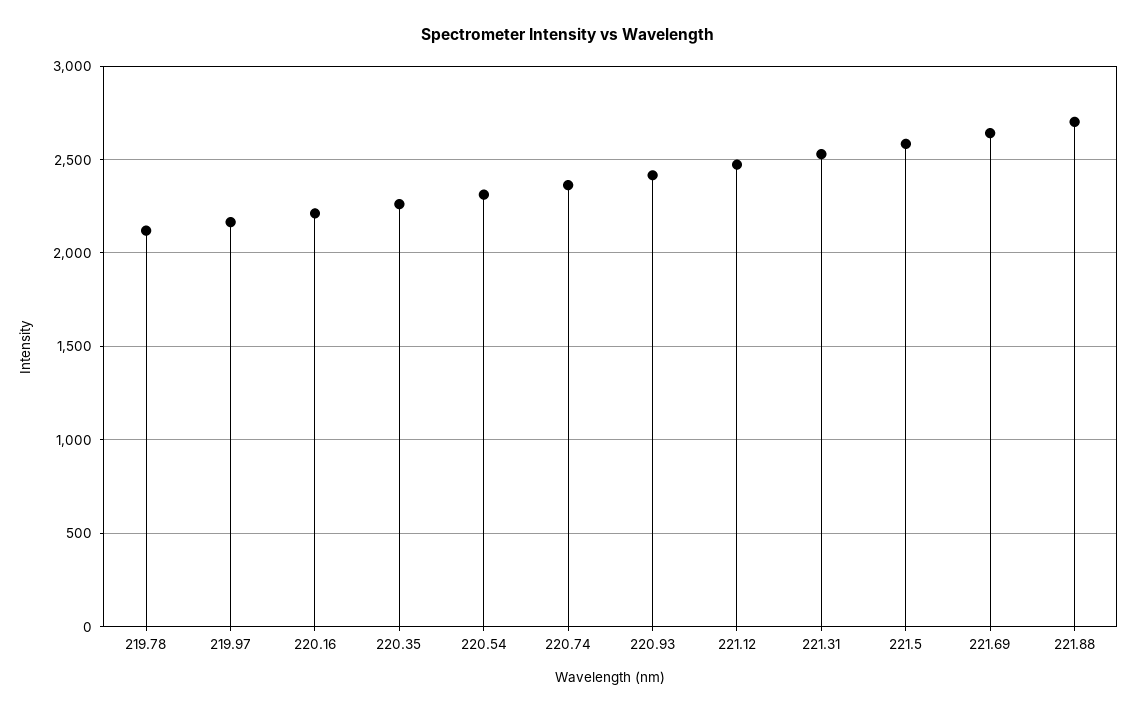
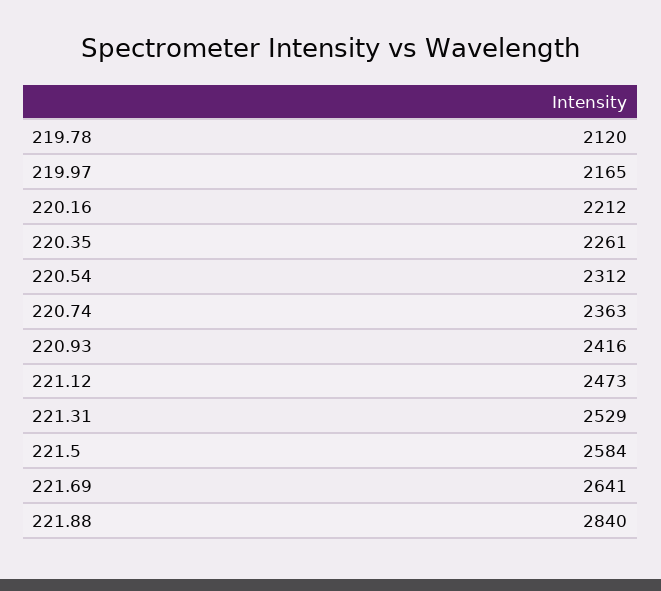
221.88: 2700 -> 2840

